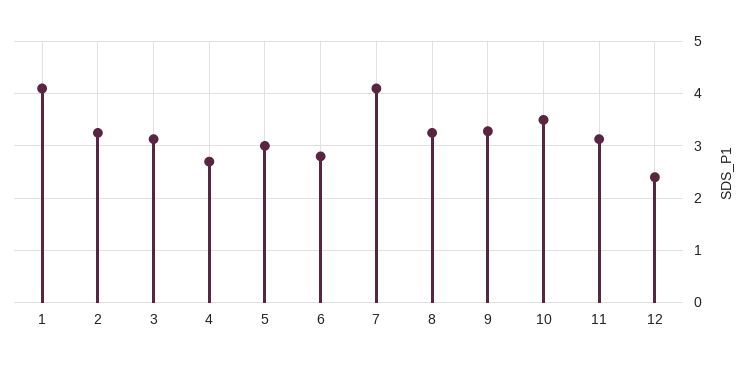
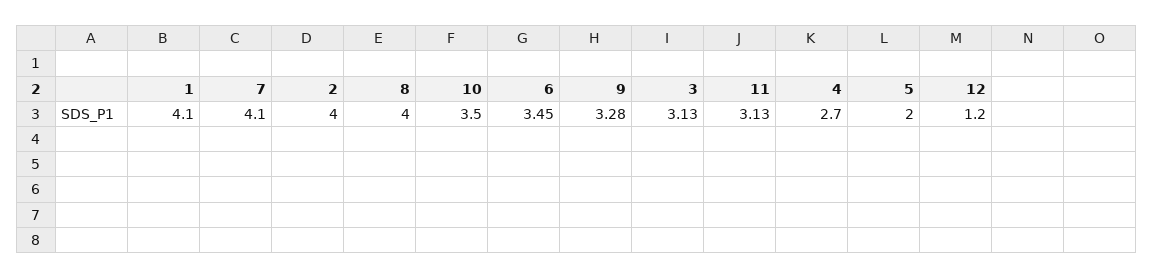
2: 3.2 -> 4
5: 3 -> 2
6: 2.8 -> 3.45
8: 3.2 -> 4
12: 2.4 -> 1.2

